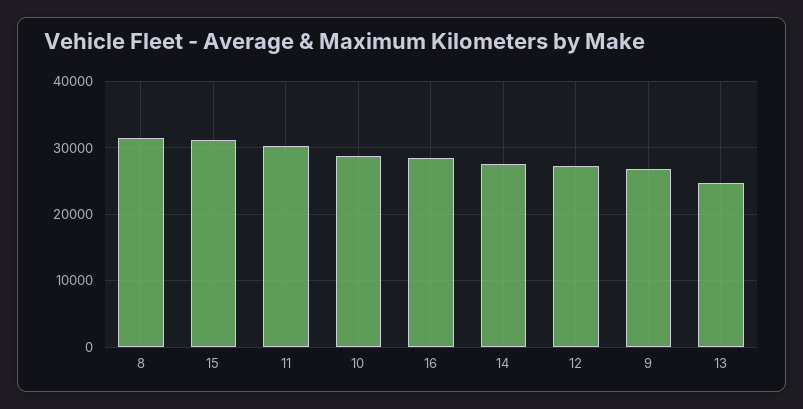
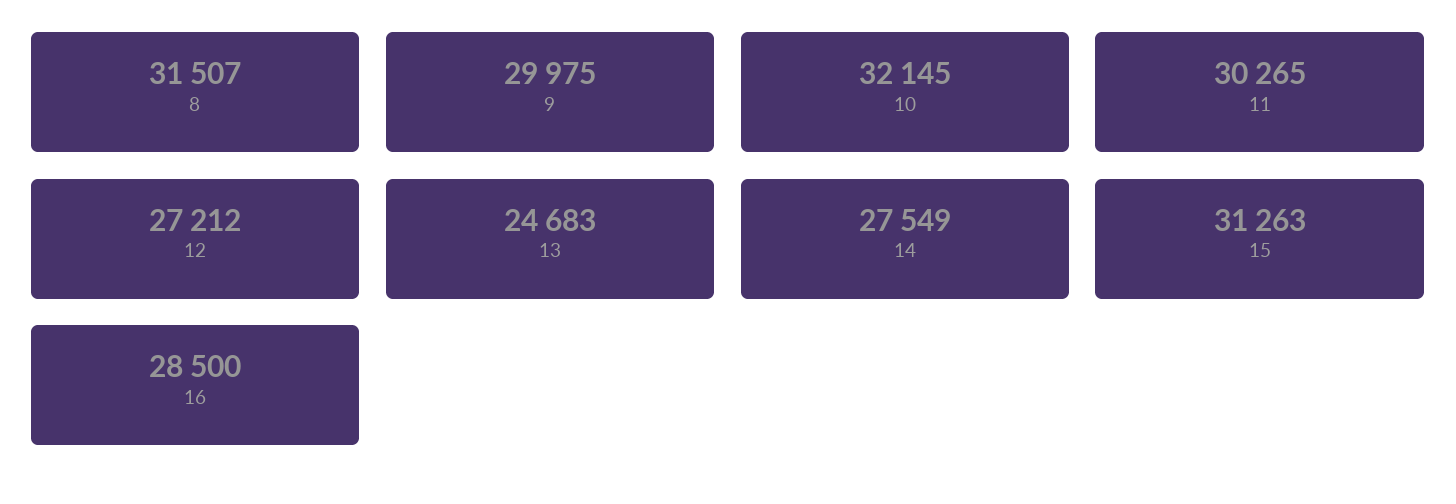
10: 29000 -> 32145
9: 27000 -> 29975

